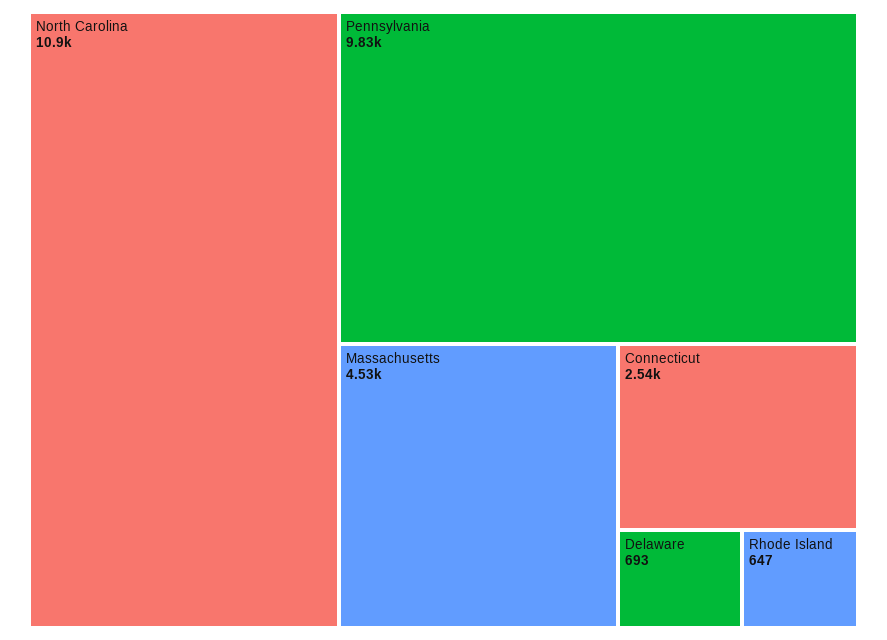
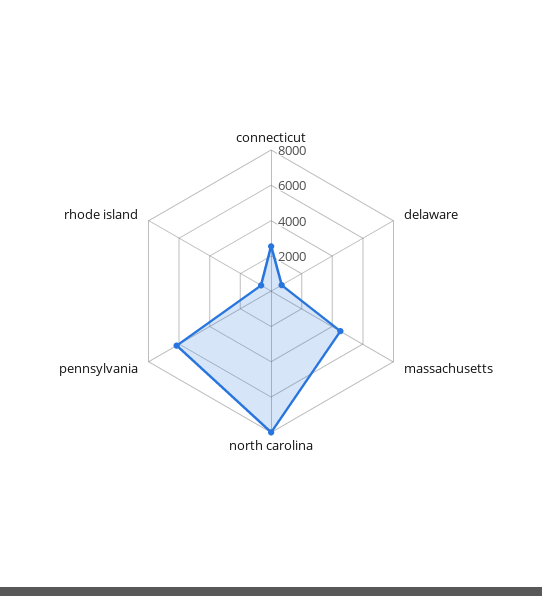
North Carolina: 10900 -> 8000
Pennsylvania: 9830 -> 6000

